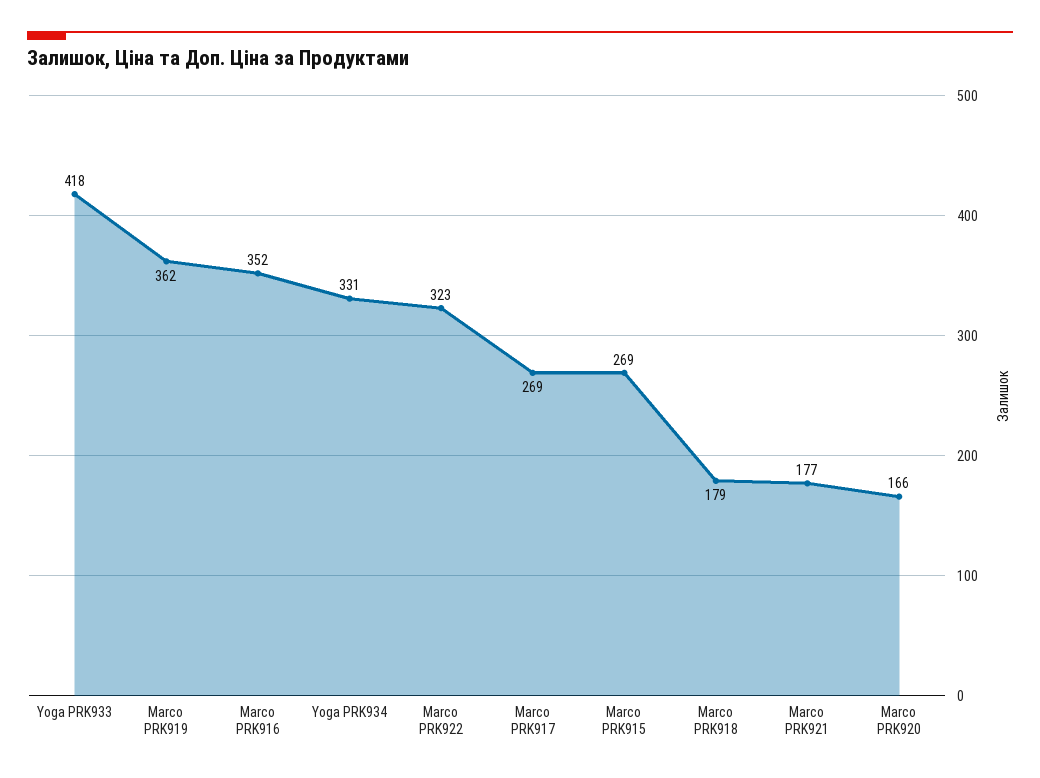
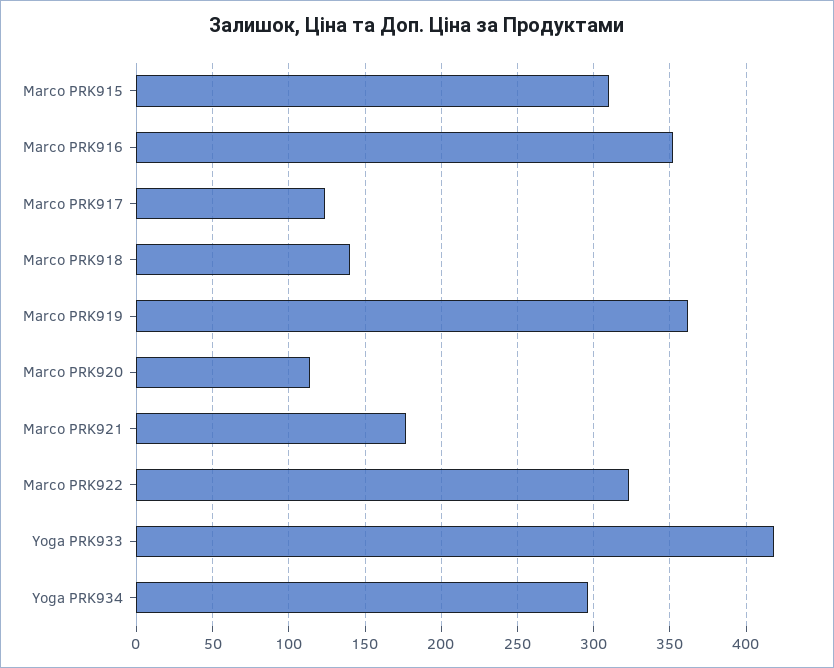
Yoga PRK934: 331 -> 295
Marco PRK917: 269 -> 125
Marco PRK915: 269 -> 310
Marco PRK918: 179 -> 140
Marco PRK920: 166 -> 115

